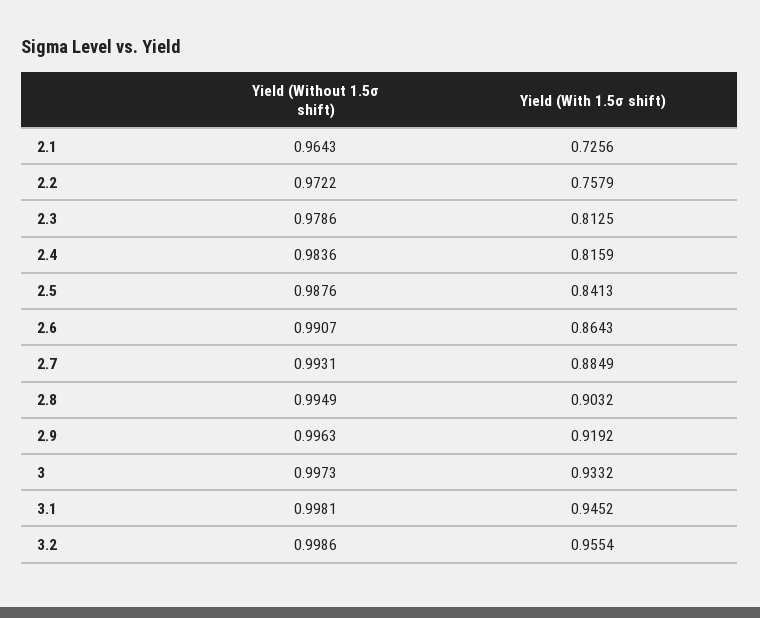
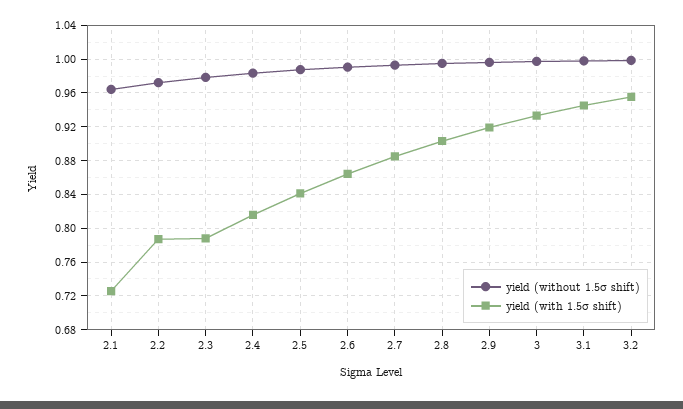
Yield (With 1.5σ shift), 2.2: 0.7579 -> 0.79
Yield (With 1.5σ shift), 2.3: 0.8125 -> 0.79

